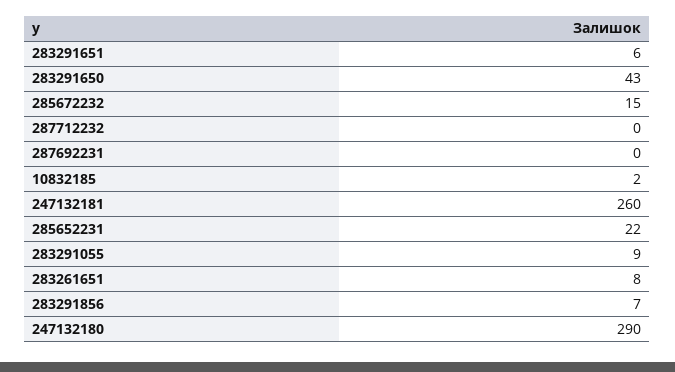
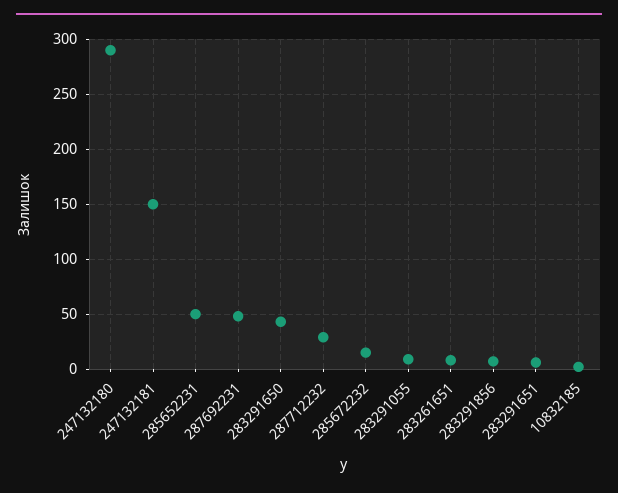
287712232: 0 -> 30
287692231: 0 -> 50
247132181: 260 -> 150
285652231: 22 -> 50

